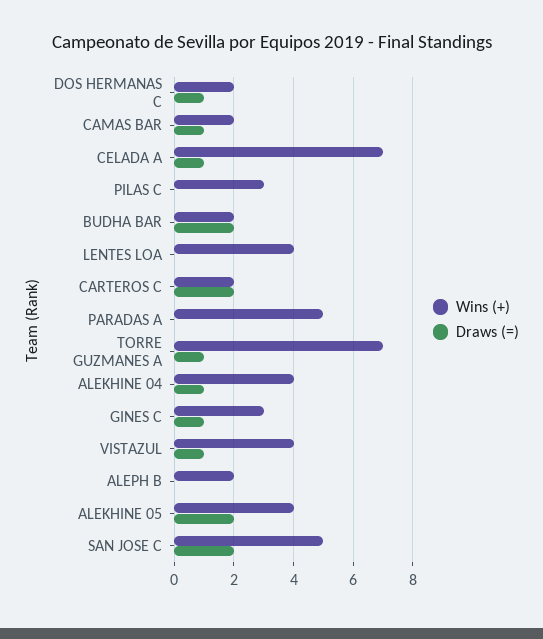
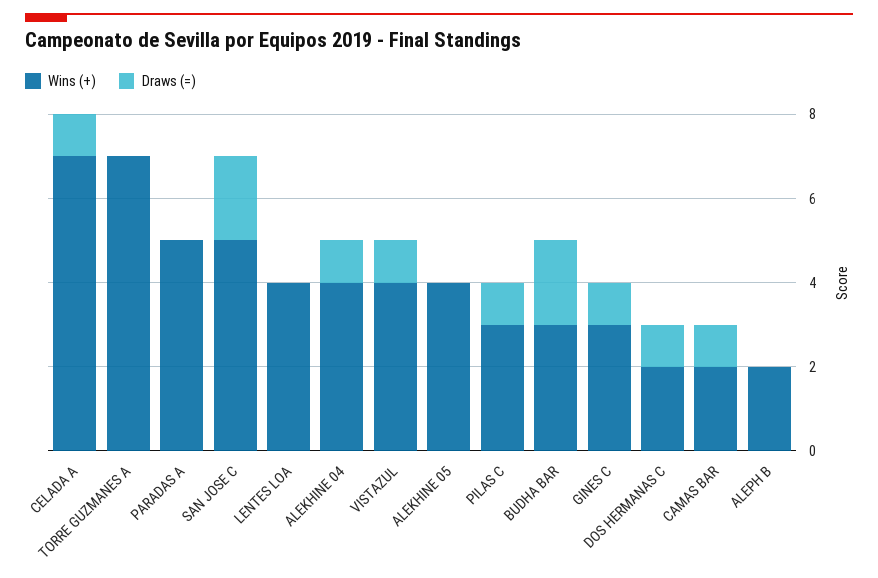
Draws (=), PILAS C: 0 -> 1
Wins (+), BUDHA BAR: 2 -> 3
Wins (+), CARTEROS C: 2 -> none
Draws (=), CARTEROS C: 2 -> none
Draws (=), TORRE GUZMANES A: 1 -> 0
Draws (=), ALEKHINE 05: 2 -> 0

